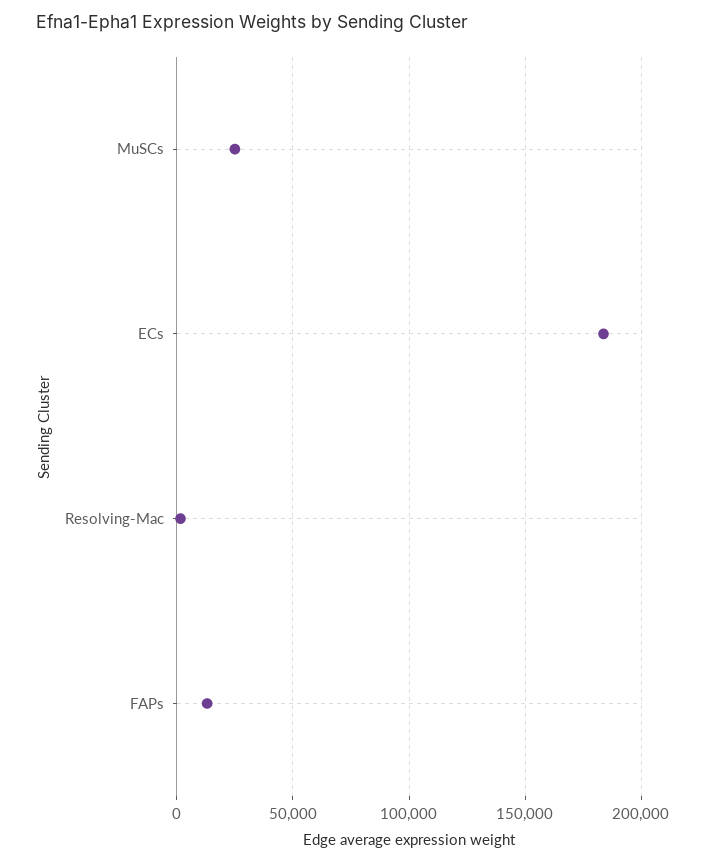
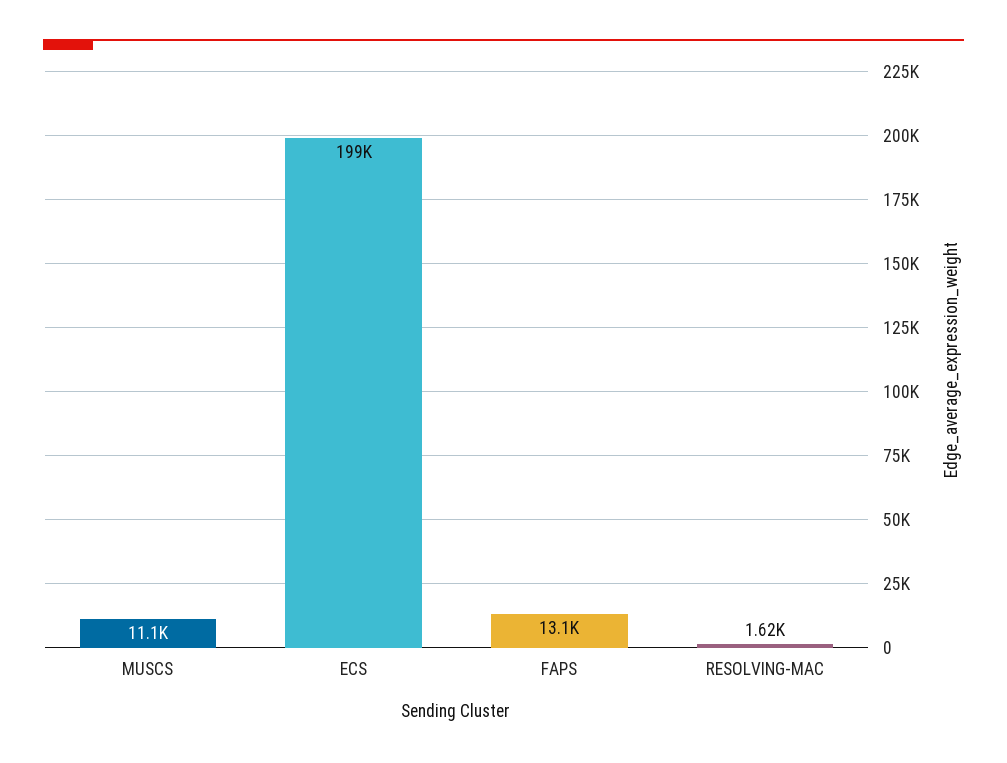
MuSCs: 25000 -> 11100
ECs: 185000 -> 199000

